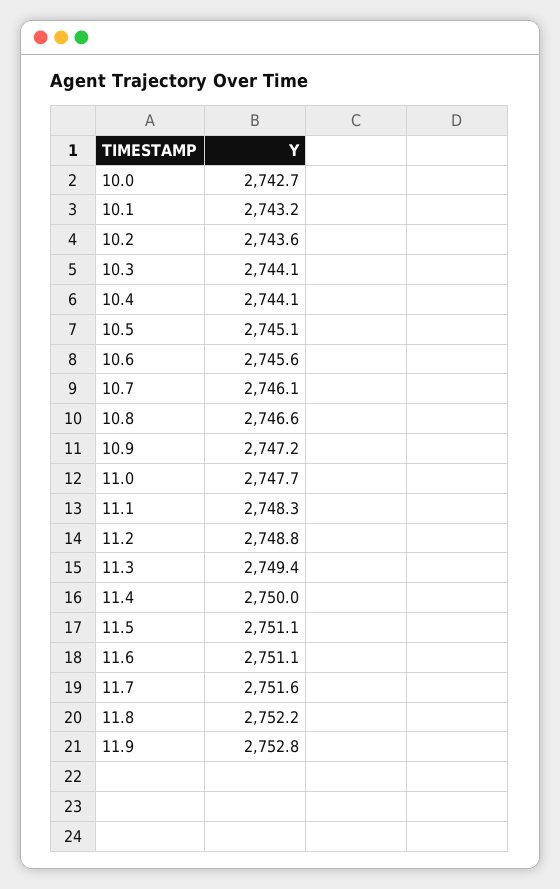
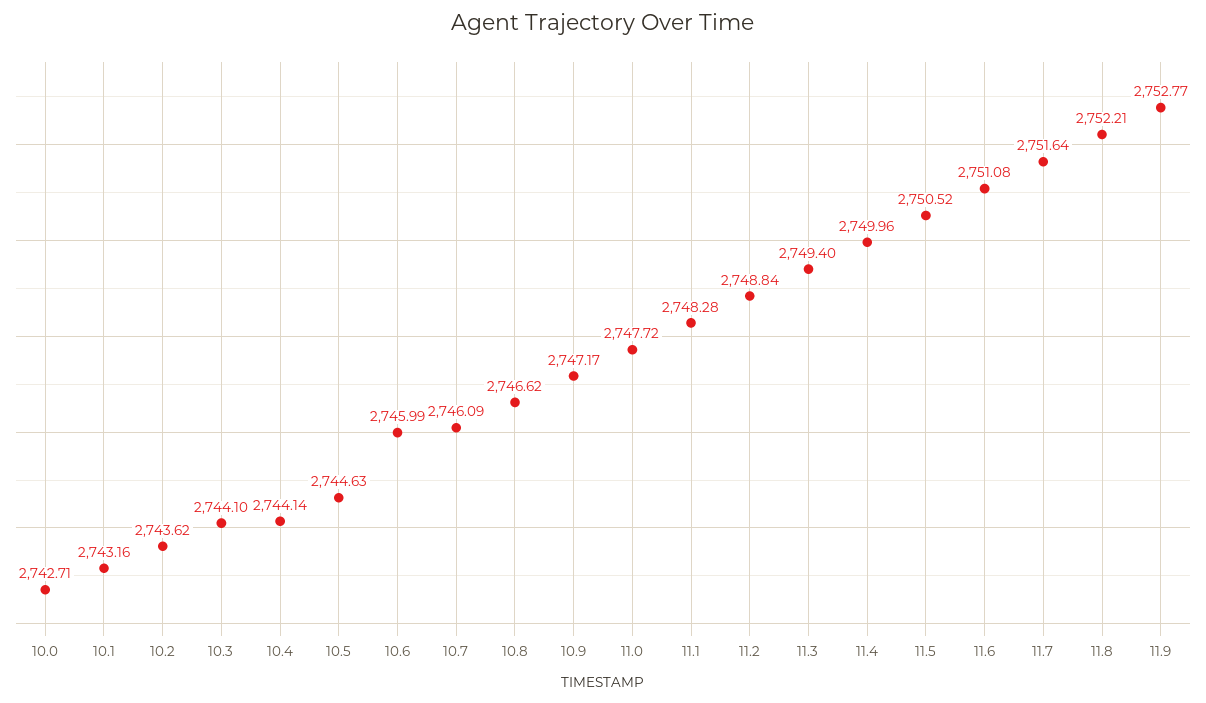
10.5: 2745.1 -> 2744.63
10.6: 2745.6 -> 2745.99
11.5: 2751.1 -> 2750.52

